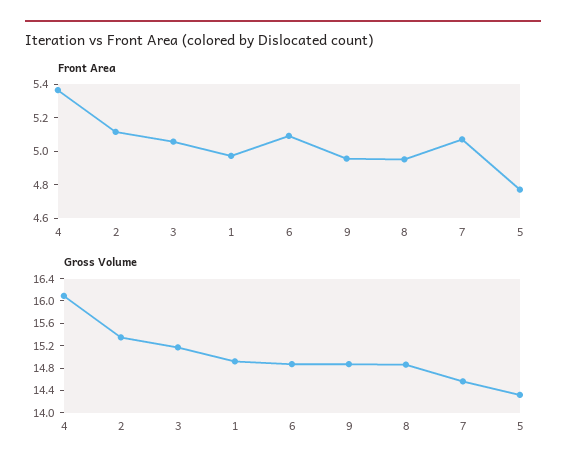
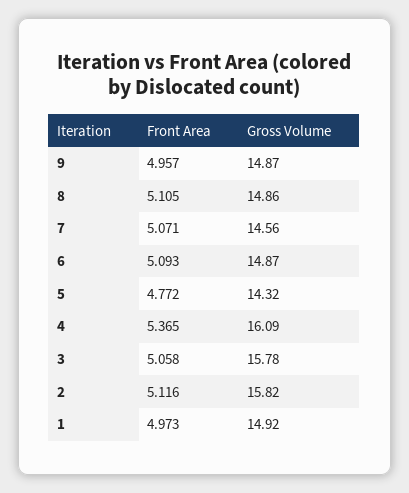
Front Area, 8: 4.95 -> 5.105
Gross Volume, 2: 15.4 -> 15.82
Gross Volume, 3: 15.2 -> 15.78

